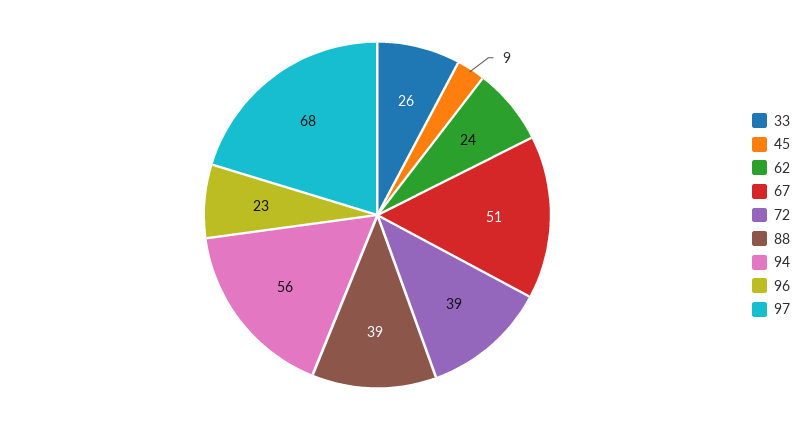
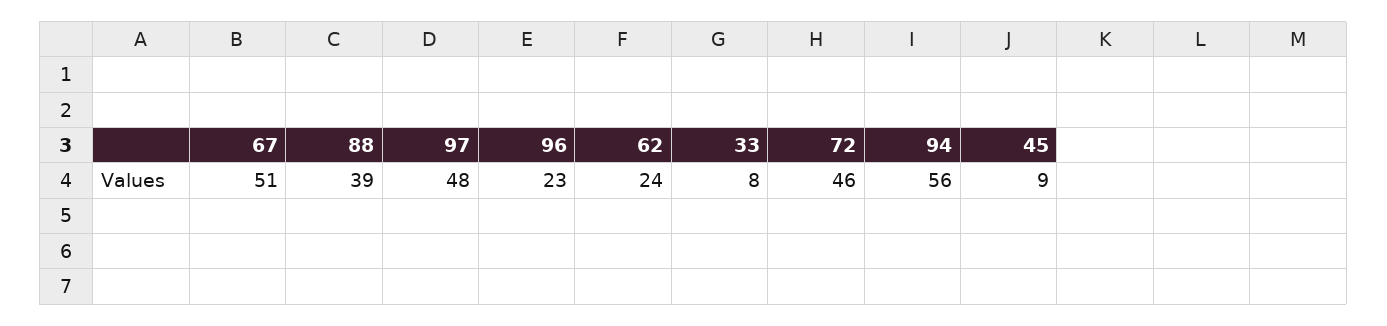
33: 26 -> 8
72: 39 -> 46
97: 68 -> 48

